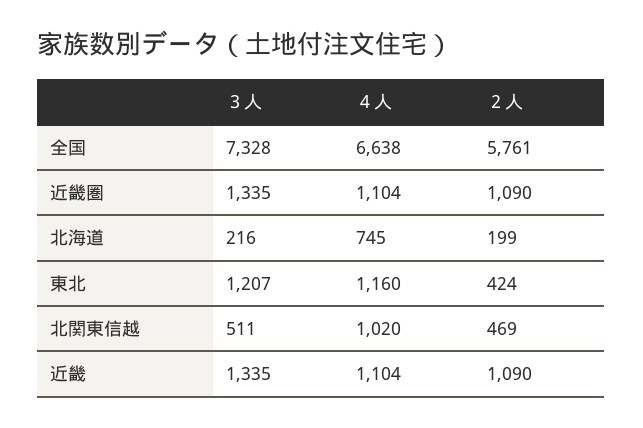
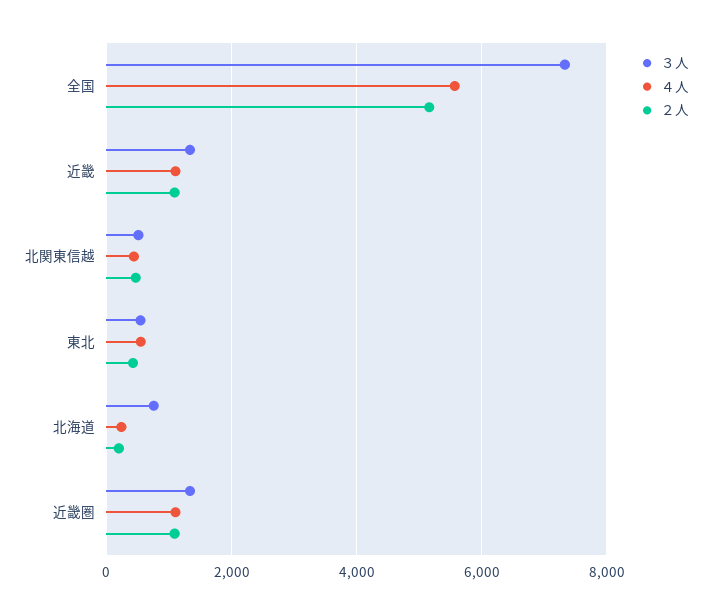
４人, 全国: 6638 -> 5600
２人, 全国: 5761 -> 5200
３人, 北海道: 216 -> 800
４人, 北海道: 745 -> 200
３人, 東北: 1207 -> 600
４人, 東北: 1160 -> 600
４人, 北関東信越: 1020 -> 400

